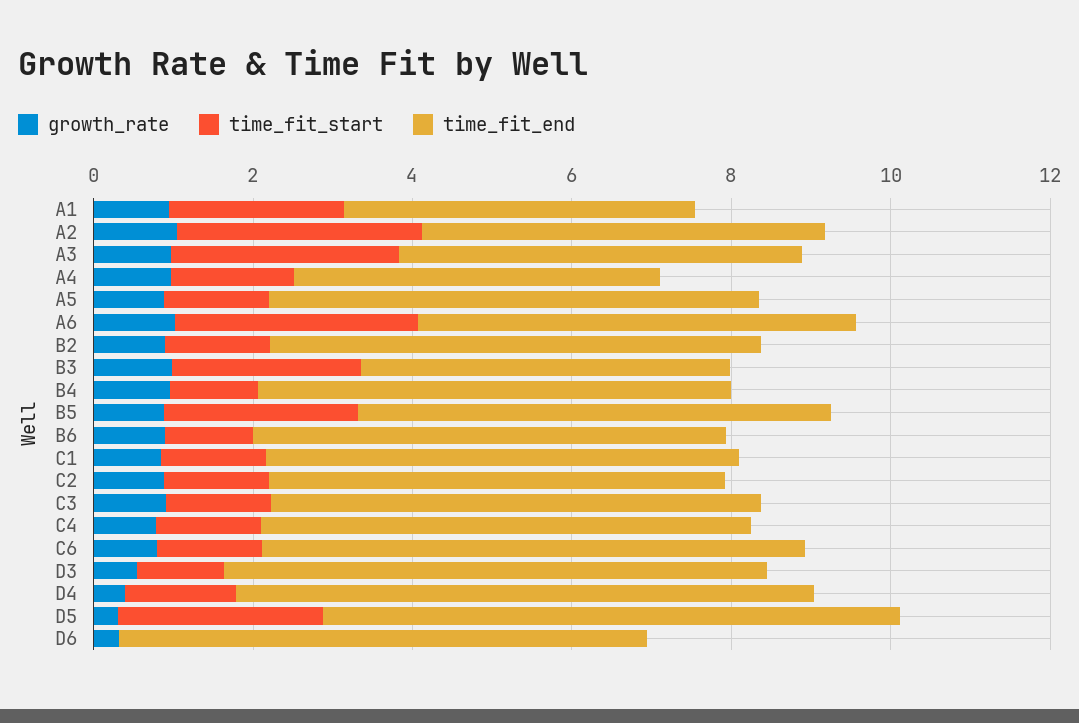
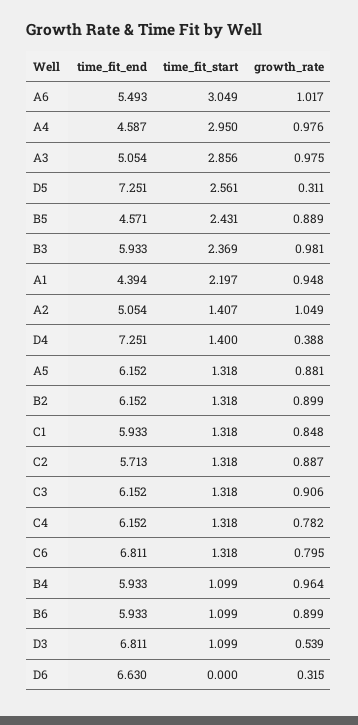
time_fit_start, A2: 3 -> 1.407
time_fit_start, A4: 1.5 -> 2.95
time_fit_end, B3: 4.5 -> 5.933
time_fit_end, B5: 6 -> 4.571

